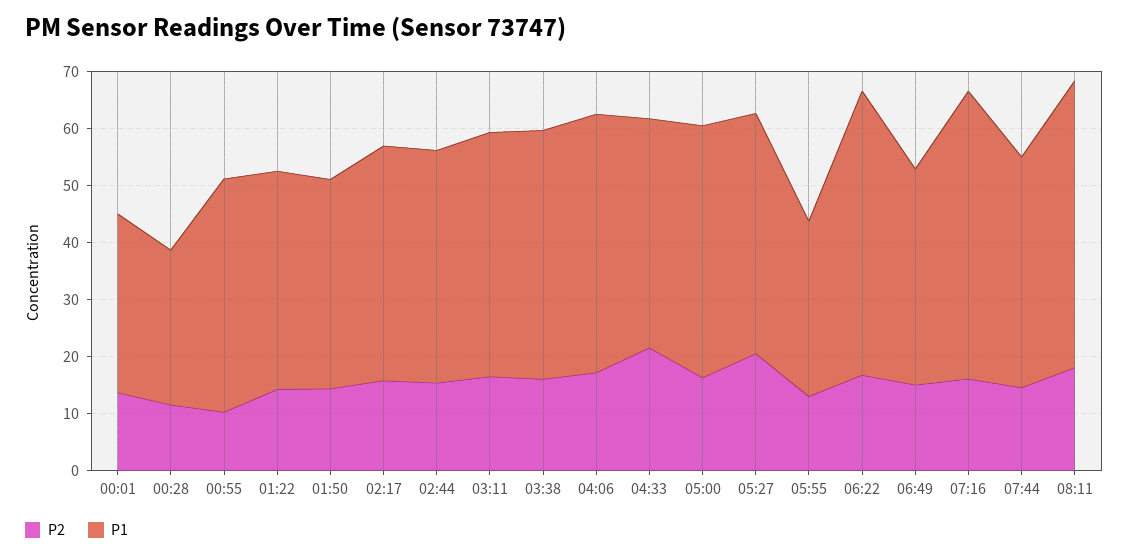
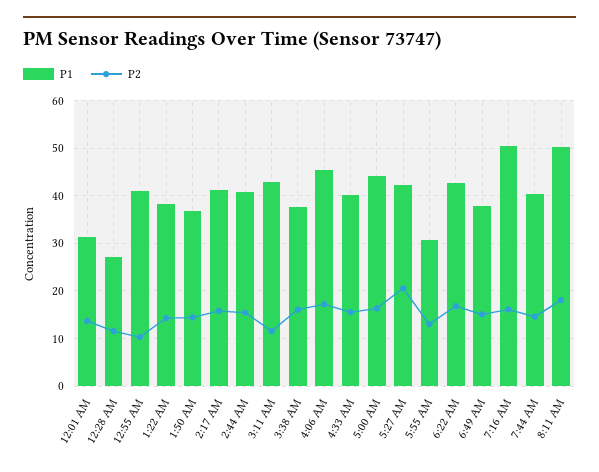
P2, 03:11: 16 -> 12
P1, 03:38: 44 -> 38
P2, 04:33: 22 -> 16
P1, 06:22: 50 -> 42

